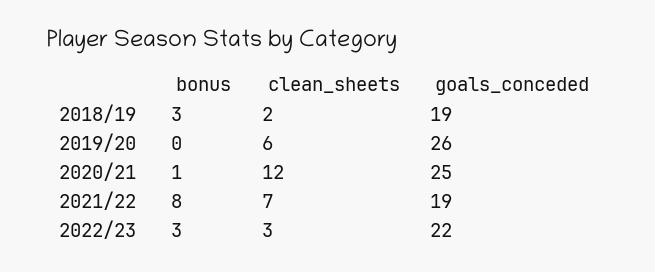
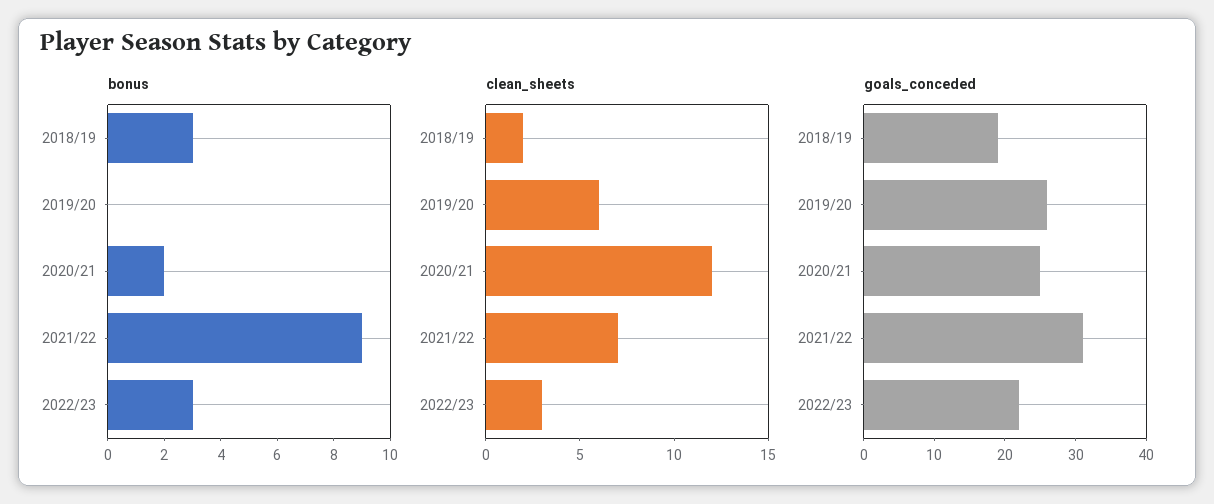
bonus, 2020/21: 1 -> 2
bonus, 2021/22: 8 -> 9
goals_conceded, 2021/22: 19 -> 30

